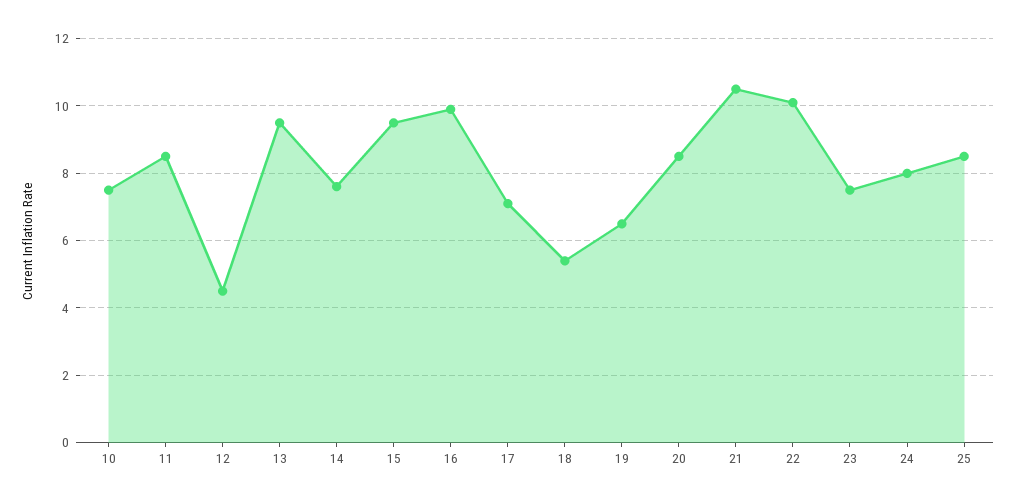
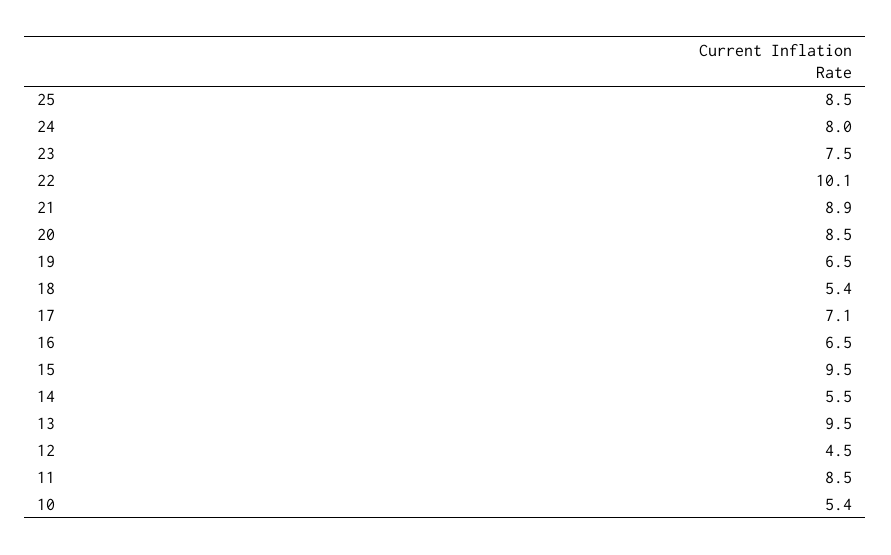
10: 7.5 -> 5.4
14: 7.5 -> 5.5
16: 10 -> 6.5
21: 10.5 -> 8.9

